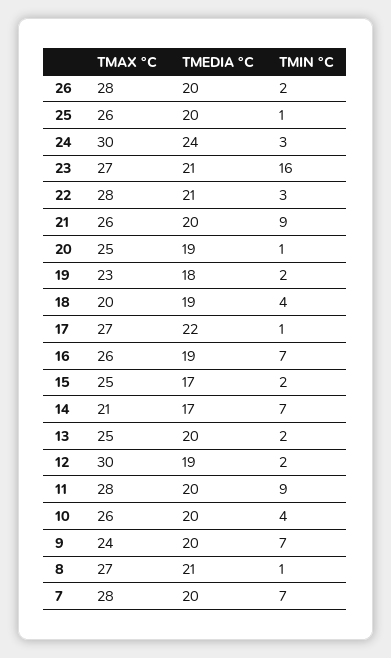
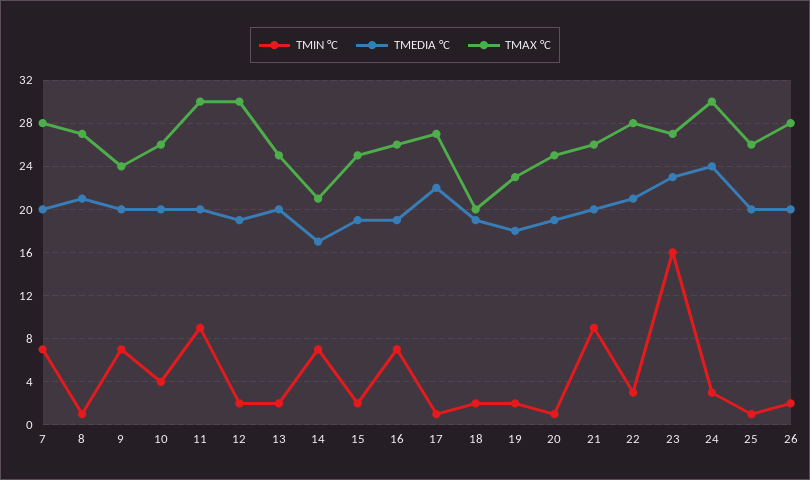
TMEDIA °C, 23: 21 -> 23
TMIN °C, 18: 4 -> 2
TMEDIA °C, 15: 17 -> 19
TMAX °C, 11: 28 -> 30

